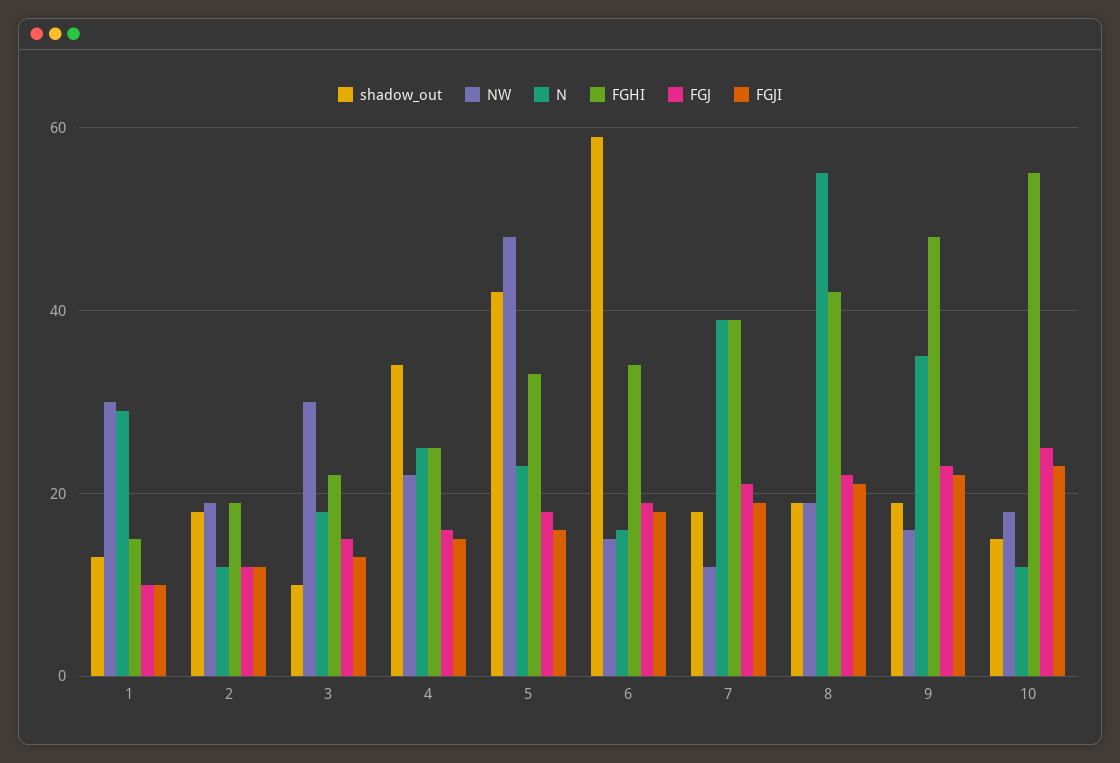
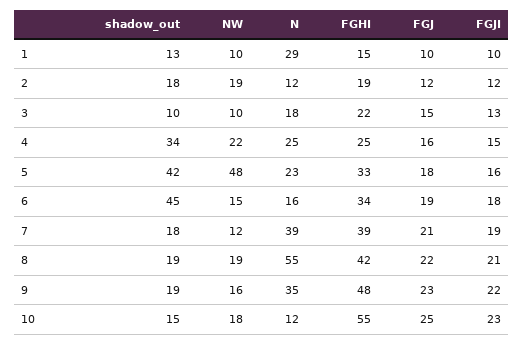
NW, 1: 30 -> 10
NW, 3: 30 -> 10
shadow_out, 6: 60 -> 45

